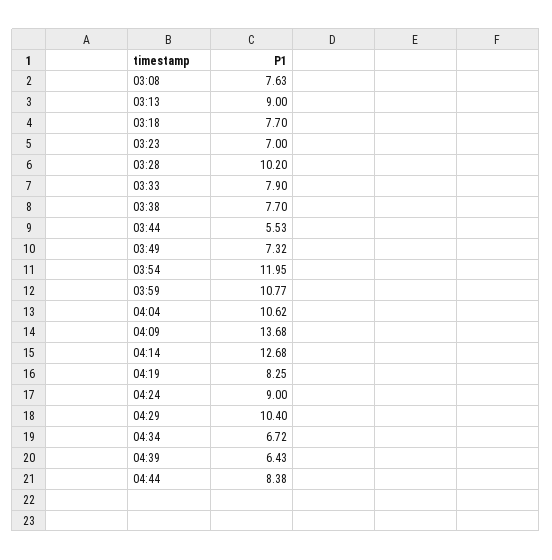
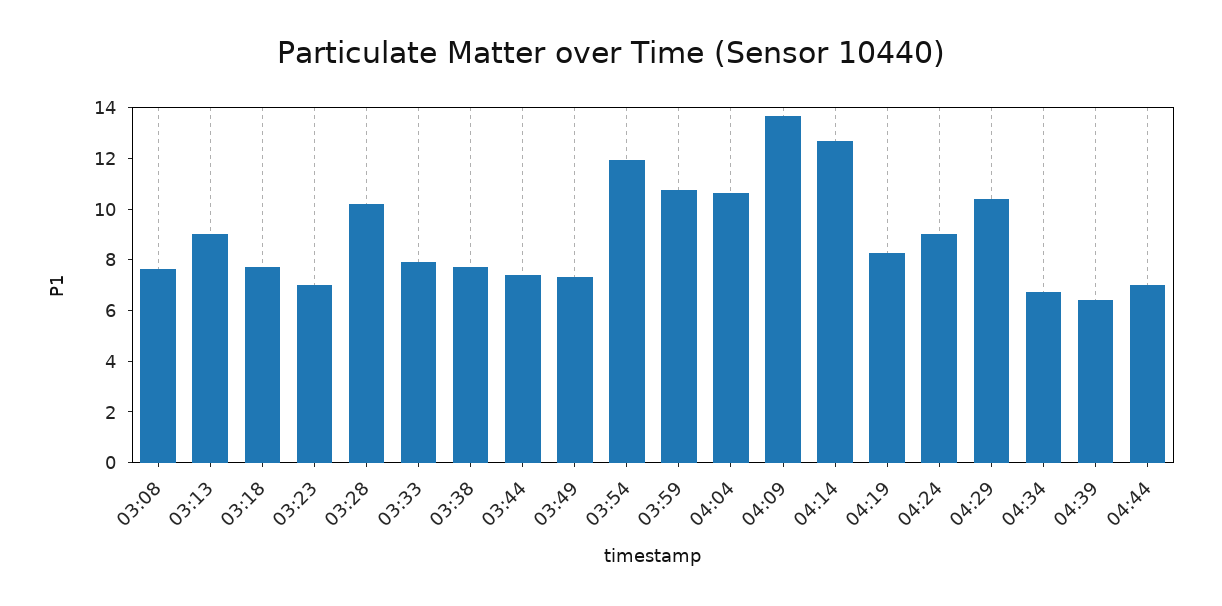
03:44: 5.53 -> 7.5
04:44: 8.38 -> 7

